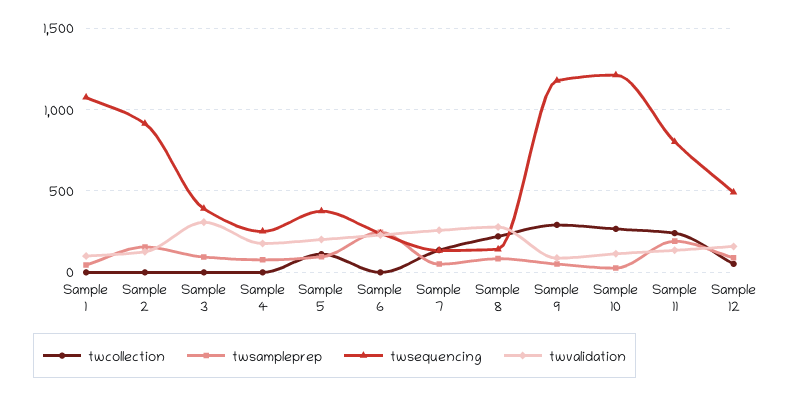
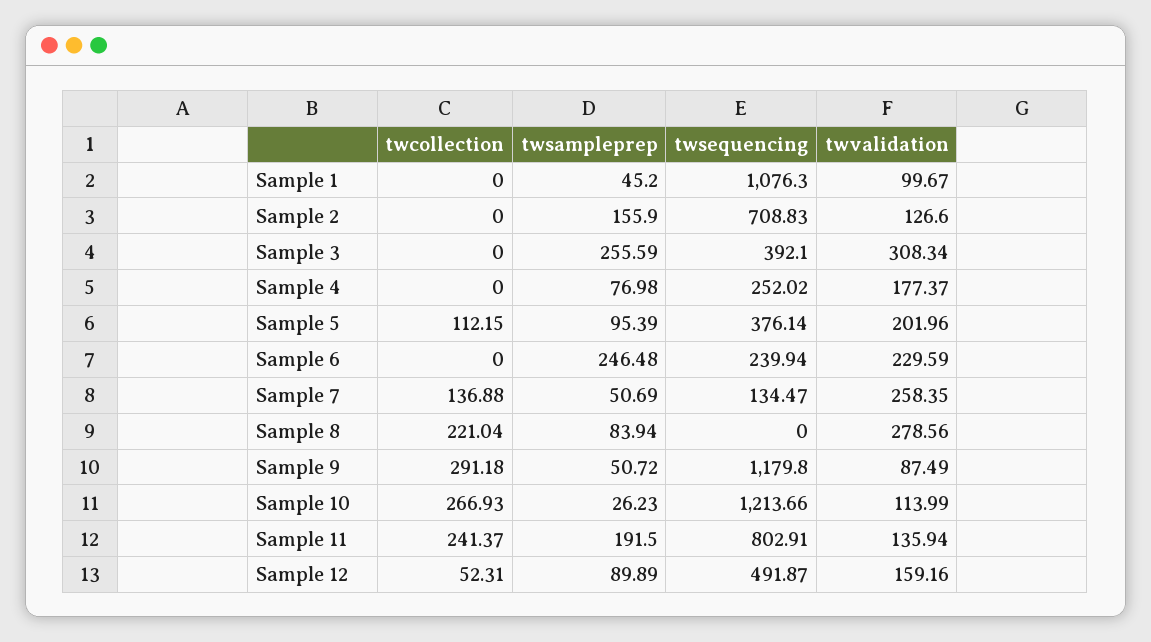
twsequencing, Sample 2: 900 -> 708.83
twsampleprep, Sample 3: 100 -> 255.59
twsequencing, Sample 8: 150 -> 0

